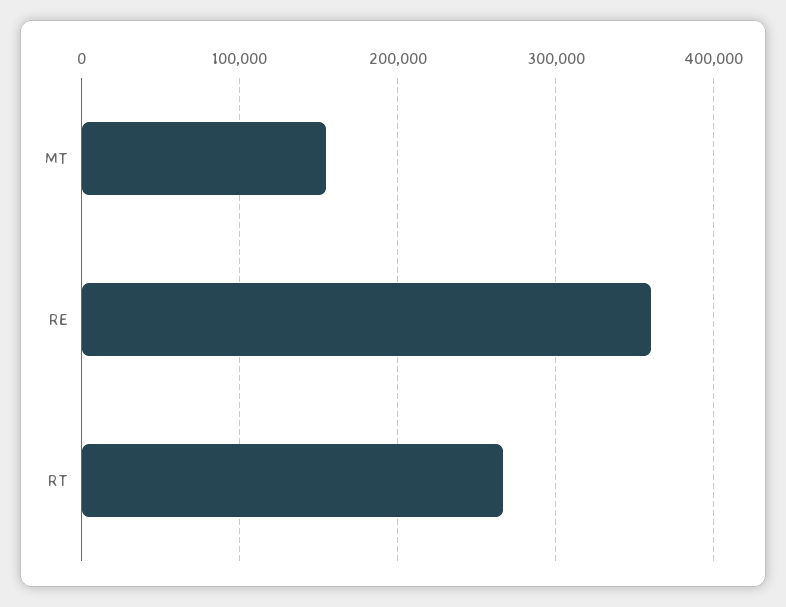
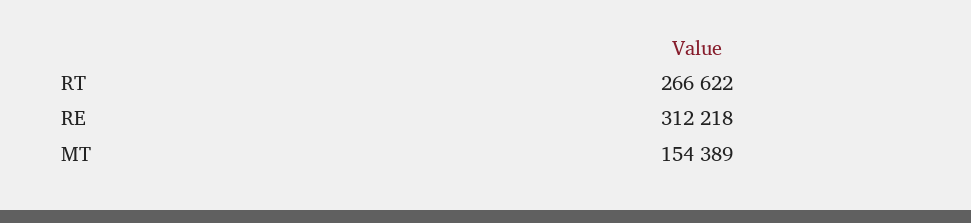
RE: 360000 -> 312218

